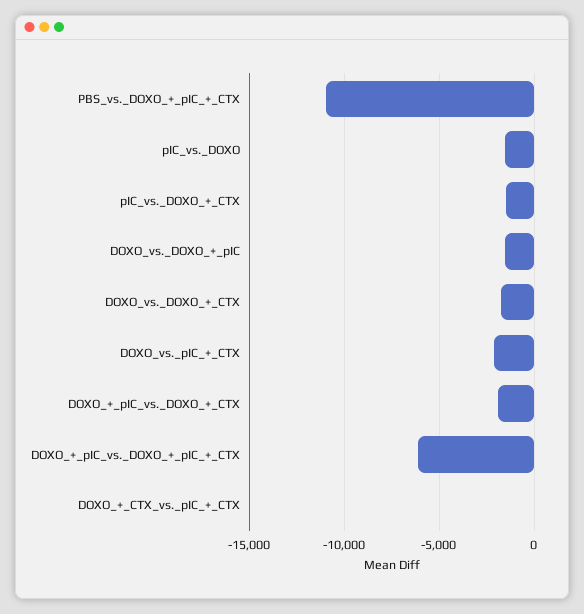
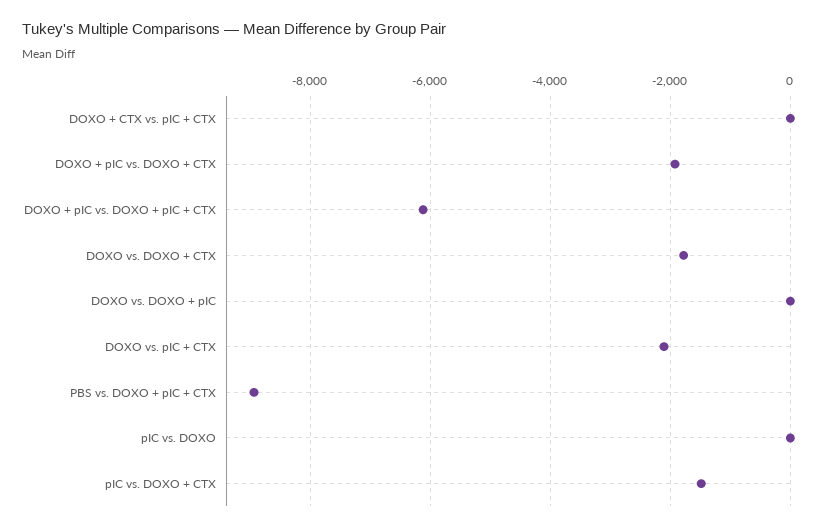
PBS_vs._DOXO_+_pIC_+_CTX: -11000 -> -9000
pIC_vs._DOXO: -1500 -> 0
DOXO_vs._DOXO_+_pIC: -1500 -> 0

